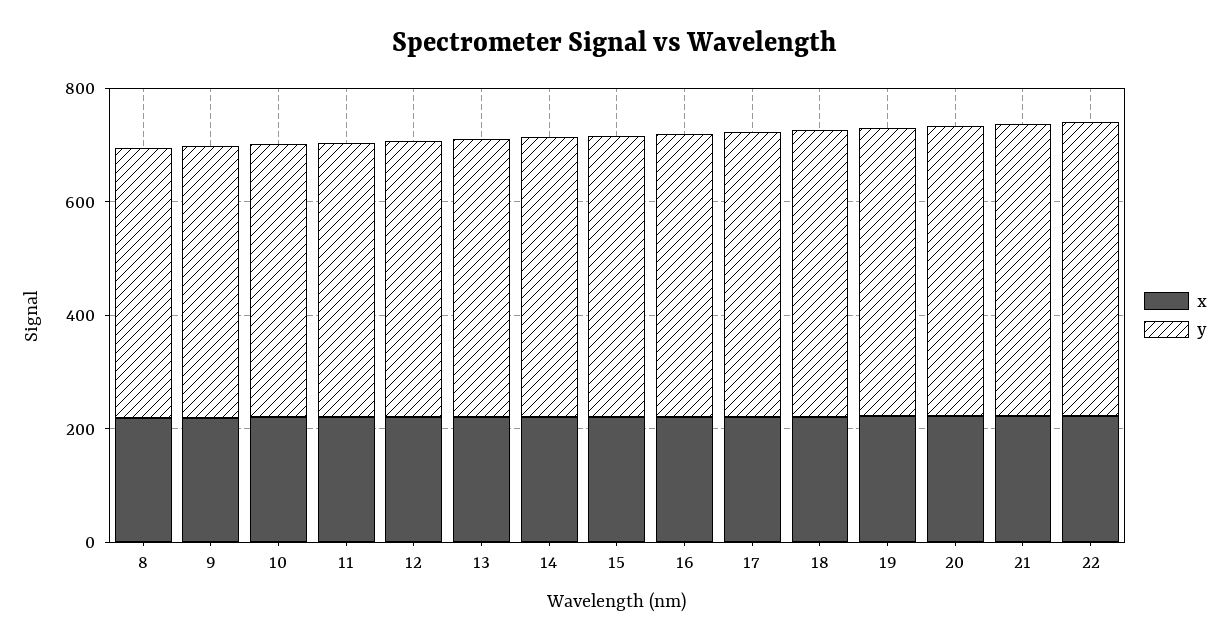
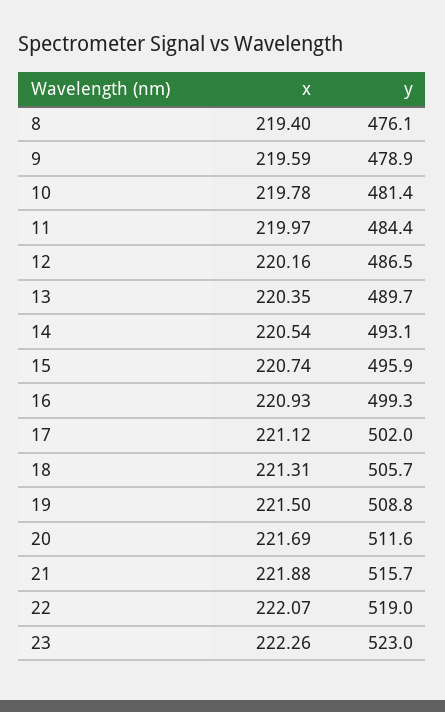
x, 23: none -> 222.26
y, 23: none -> 523

